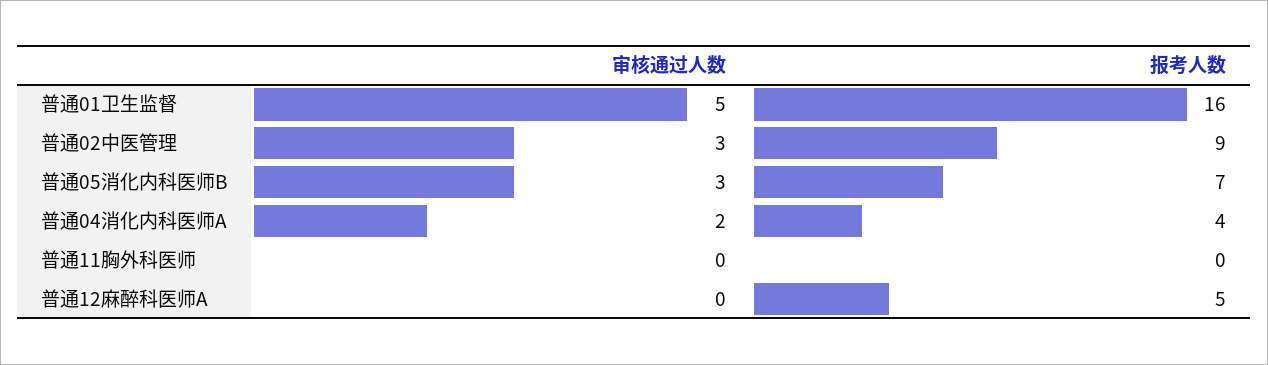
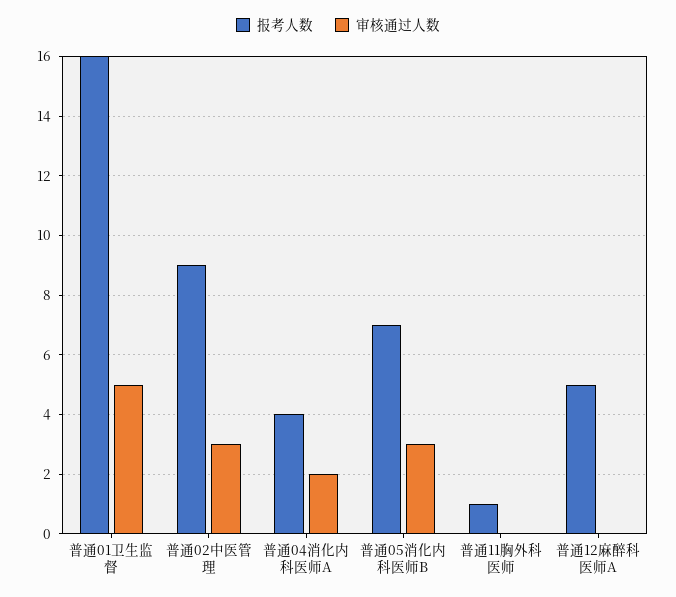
报考人数, 普通11胸外科医师: 0 -> 1

